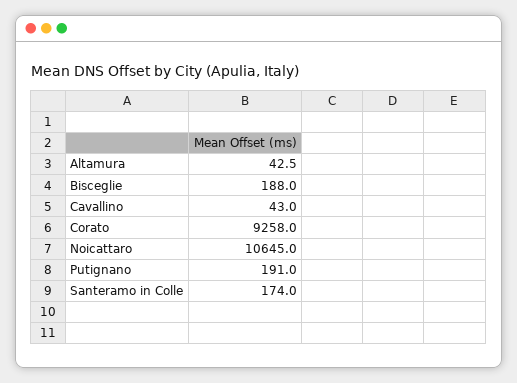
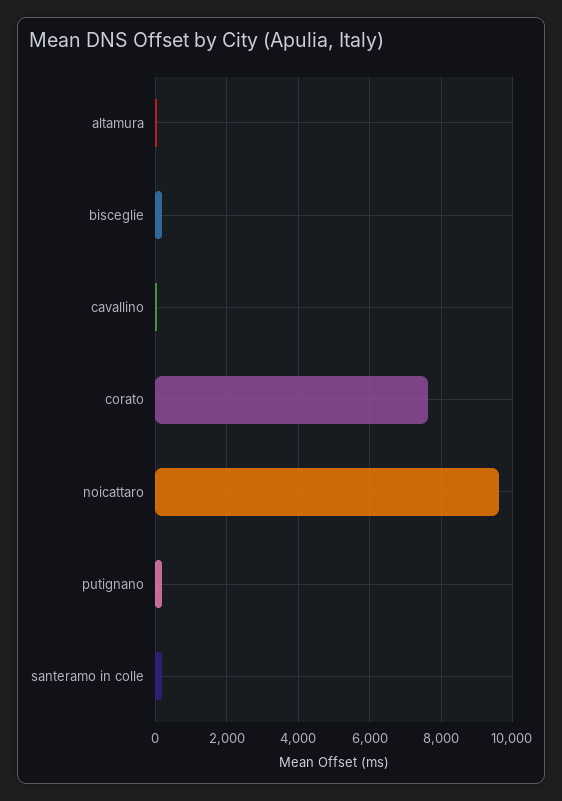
Corato: 9258 -> 7600
Noicattaro: 10645 -> 9600

